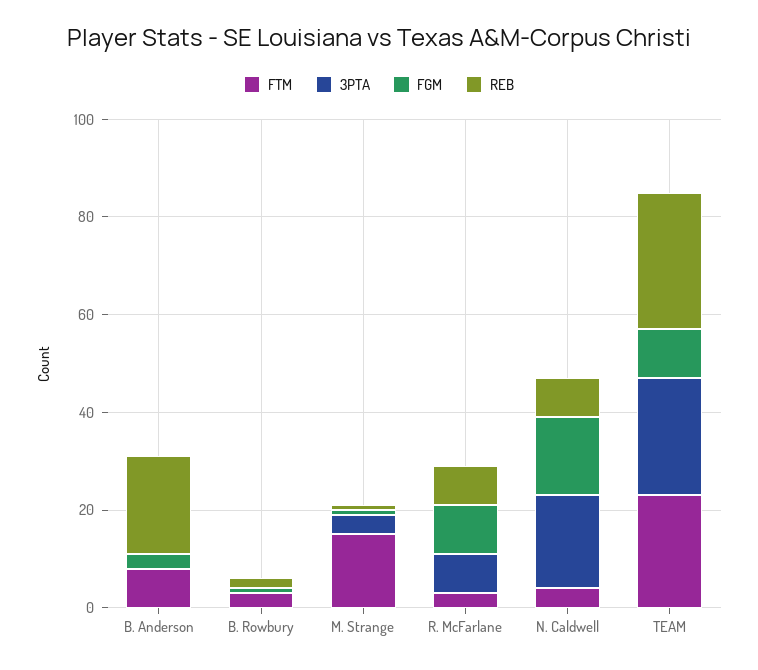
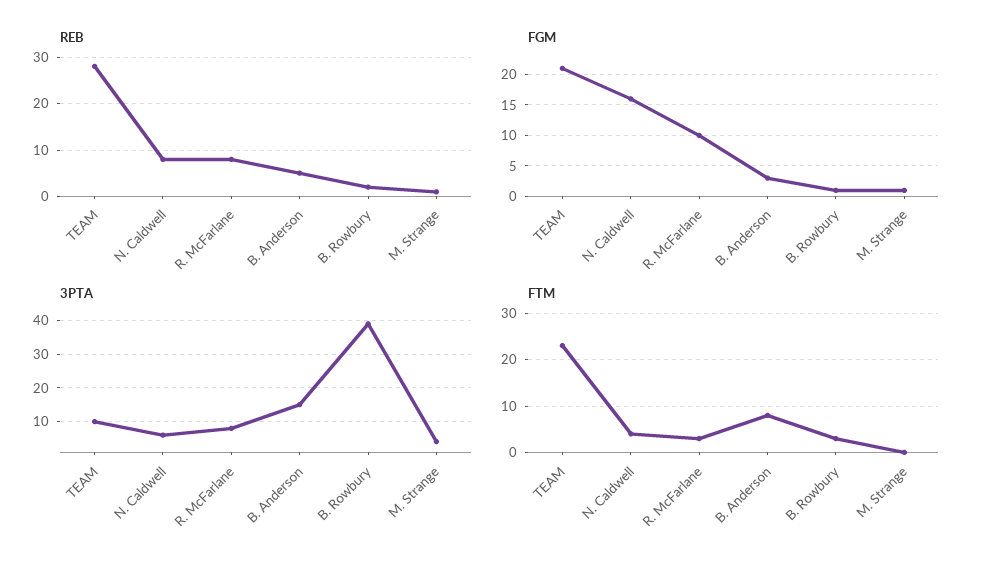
3PTA, B. Anderson: 0 -> 15
REB, B. Anderson: 20 -> 5
3PTA, B. Rowbury: 0 -> 40
FTM, M. Strange: 15 -> 0
3PTA, N. Caldwell: 20 -> 5
3PTA, TEAM: 25 -> 10
FGM, TEAM: 10 -> 21

